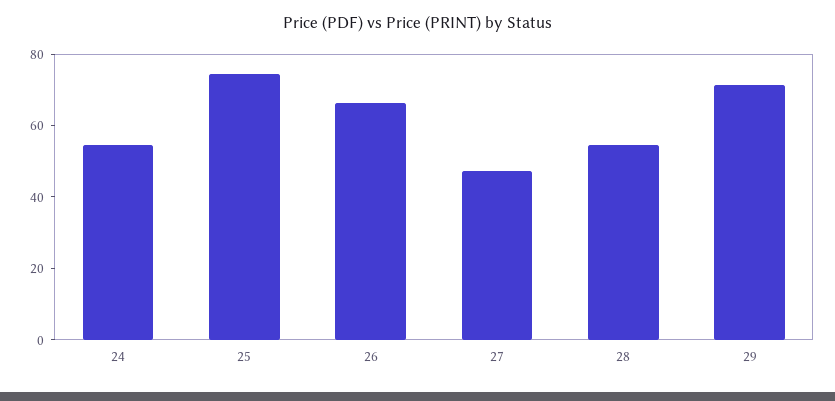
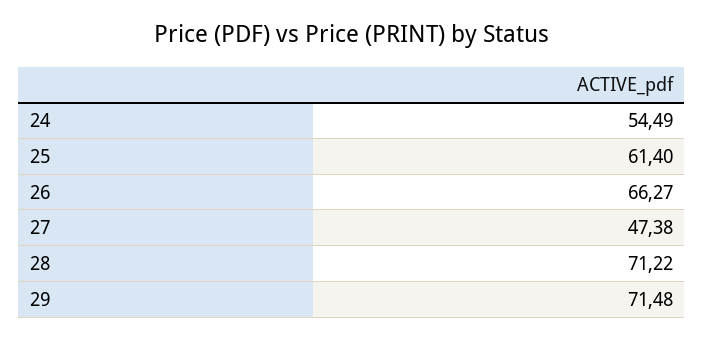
25: 75 -> 61.4
28: 55 -> 71.22

